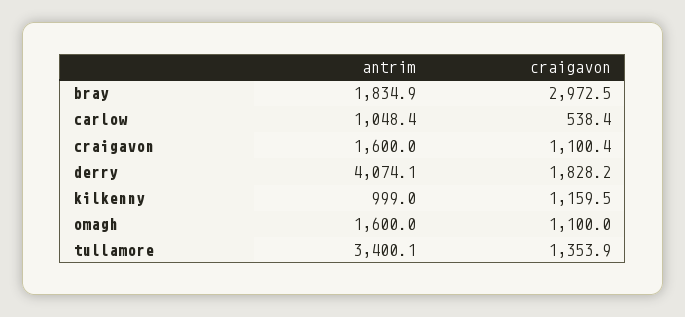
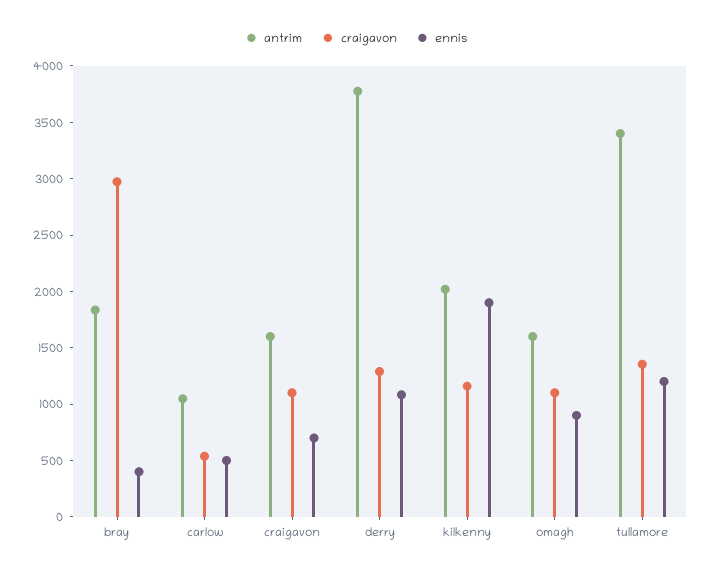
antrim, derry: 4074.1 -> 3800
craigavon, derry: 1828.2 -> 1300
antrim, kilkenny: 999 -> 2000
ennis, bray: none -> 400
ennis, carlow: none -> 500
ennis, craigavon: none -> 700
ennis, derry: none -> 1100
ennis, kilkenny: none -> 1900
ennis, omagh: none -> 900
ennis, tullamore: none -> 1200

